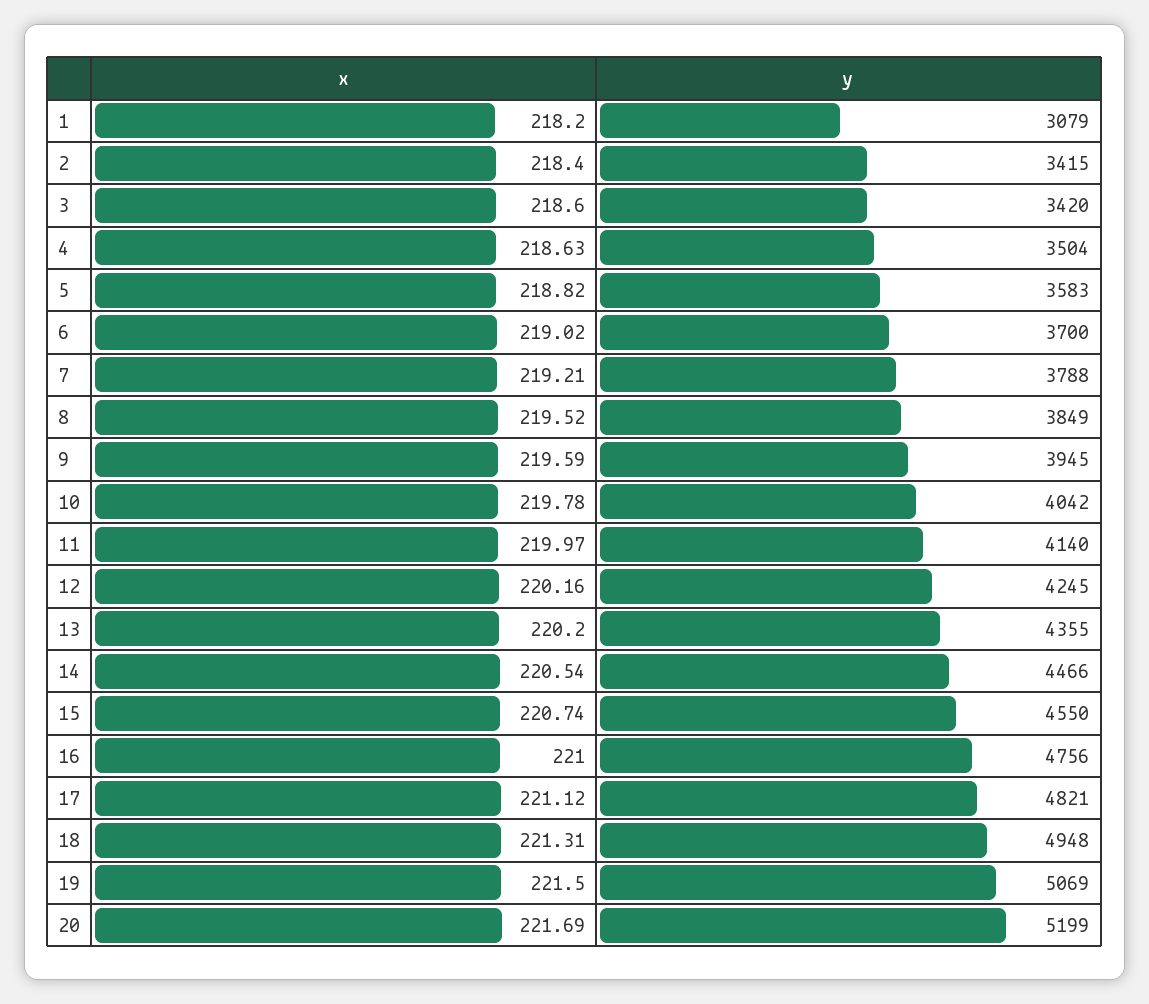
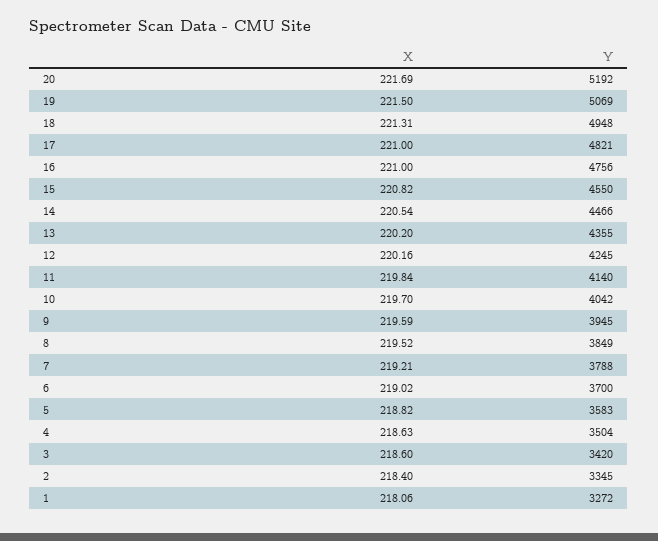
x, 1: 218.2 -> 218.06
y, 1: 3079 -> 3272
y, 2: 3415 -> 3345
x, 10: 219.78 -> 219.7
x, 11: 219.97 -> 219.84
x, 15: 220.74 -> 220.82
x, 17: 221.12 -> 221
y, 20: 5199 -> 5192

